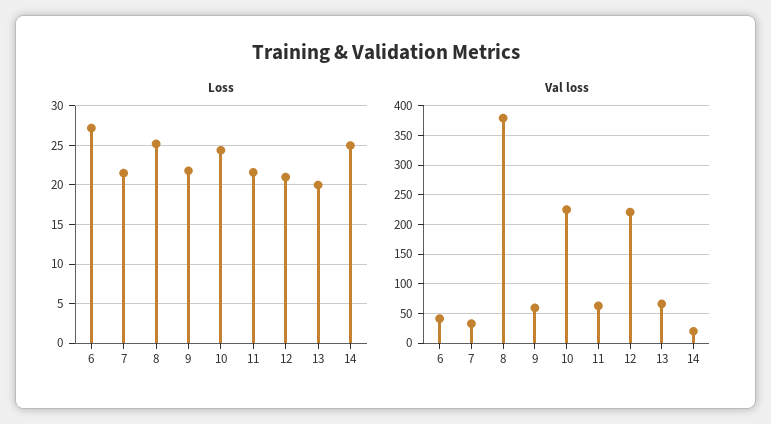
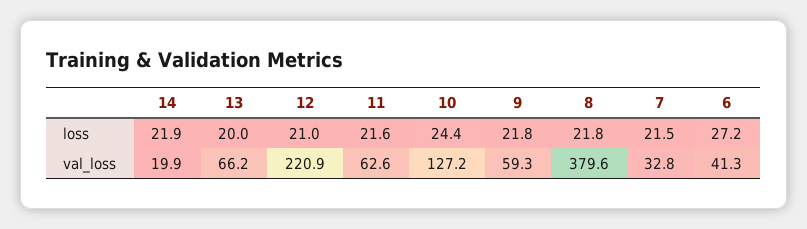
Loss, 8: 25 -> 21.8
Loss, 14: 25 -> 21.9
Val loss, 10: 225 -> 127.2

